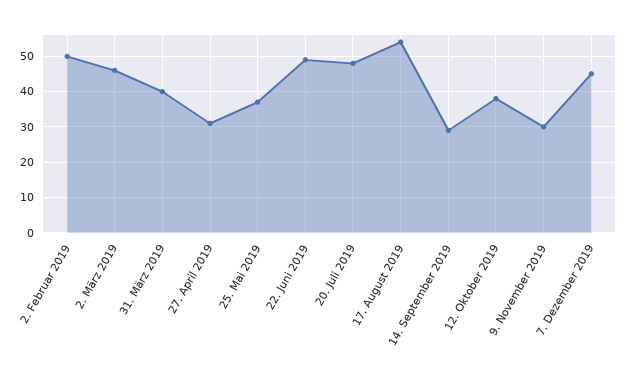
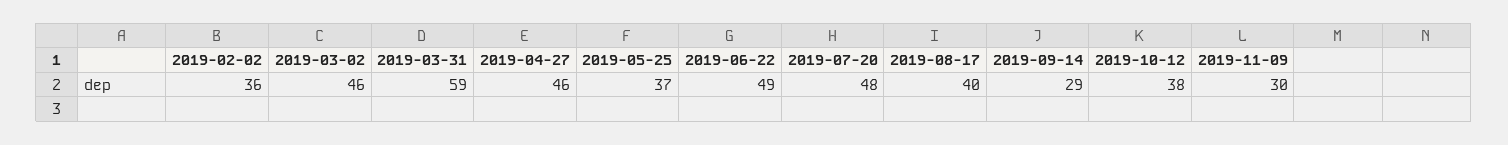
2. Februar 2019: 50 -> 36
31. März 2019: 40 -> 59
27. April 2019: 30 -> 46
17. August 2019: 55 -> 40
7. Dezember 2019: 45 -> none

